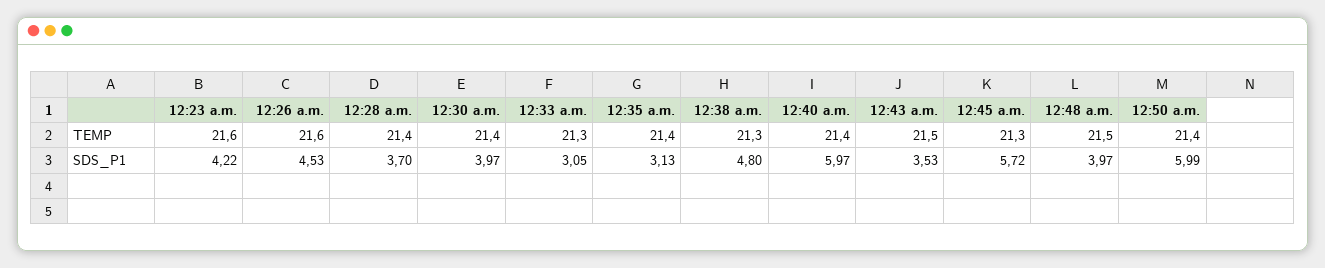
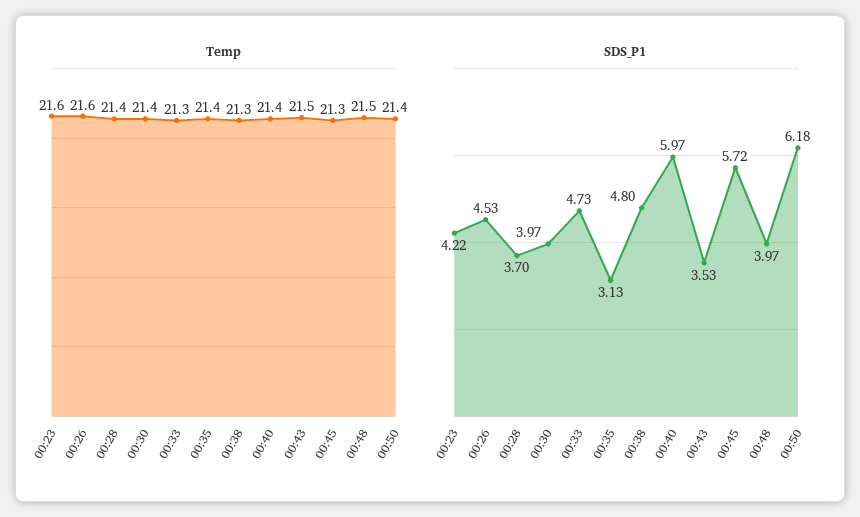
SDS_P1, 12:33 a.m.: 3.05 -> 4.73
SDS_P1, 12:50 a.m.: 5.99 -> 6.18

